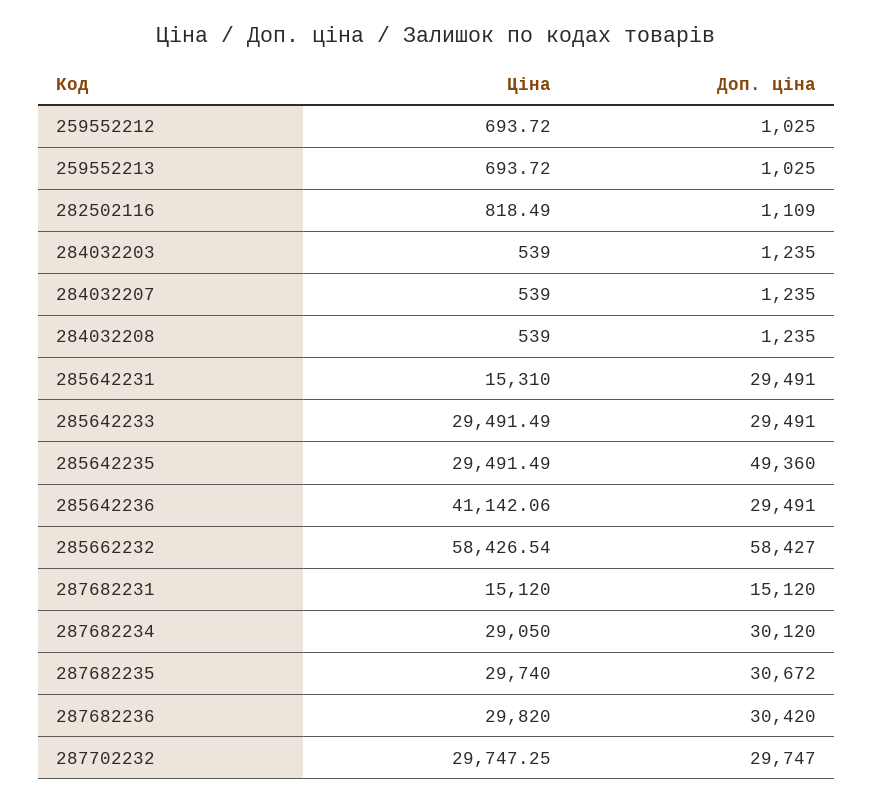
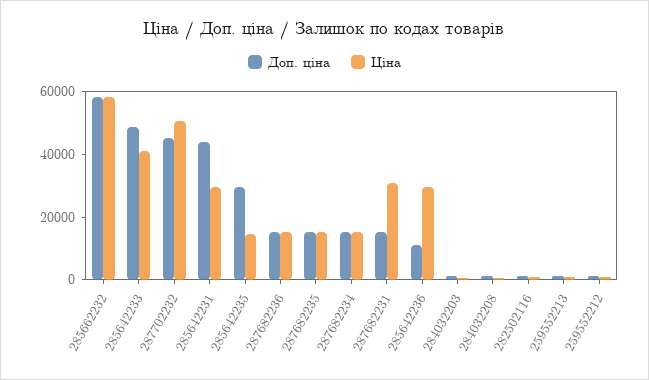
Ціна, 284032207: 539 -> none
Доп. ціна, 284032207: 1235 -> none
Ціна, 285642231: 15310 -> 30000
Доп. ціна, 285642231: 29491 -> 45000
Ціна, 285642233: 29491.49 -> 40000
Доп. ціна, 285642233: 29491 -> 50000
Ціна, 285642235: 29491.49 -> 15000
Доп. ціна, 285642235: 49360 -> 30000
Ціна, 285642236: 41142.06 -> 30000
Доп. ціна, 285642236: 29491 -> 10000
Ціна, 287682231: 15120 -> 30000
Ціна, 287682234: 29050 -> 15000
Доп. ціна, 287682234: 30120 -> 15000
Ціна, 287682235: 29740 -> 15000
Доп. ціна, 287682235: 30672 -> 15000
Ціна, 287682236: 29820 -> 15000
Доп. ціна, 287682236: 30420 -> 15000
Ціна, 287702232: 29747.25 -> 50000
Доп. ціна, 287702232: 29747 -> 45000

